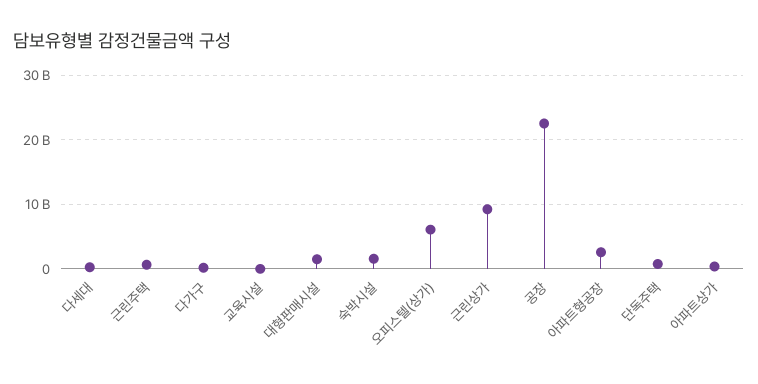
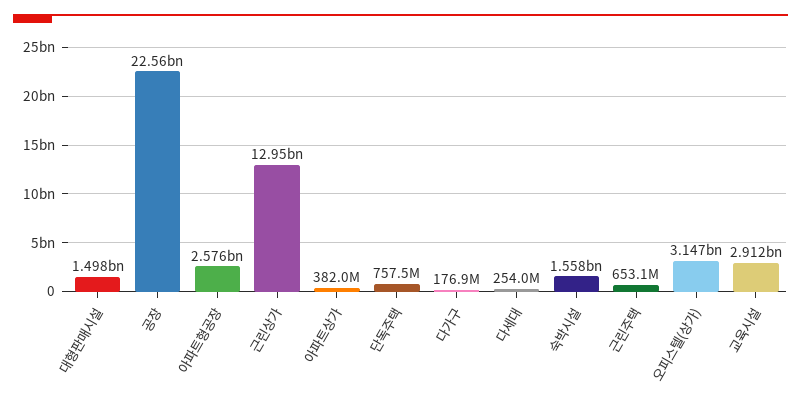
교육시설: 0 -> 2912000000
오피스텔(상가): 6000000000 -> 3147000000
근린상가: 9000000000 -> 12950000000

